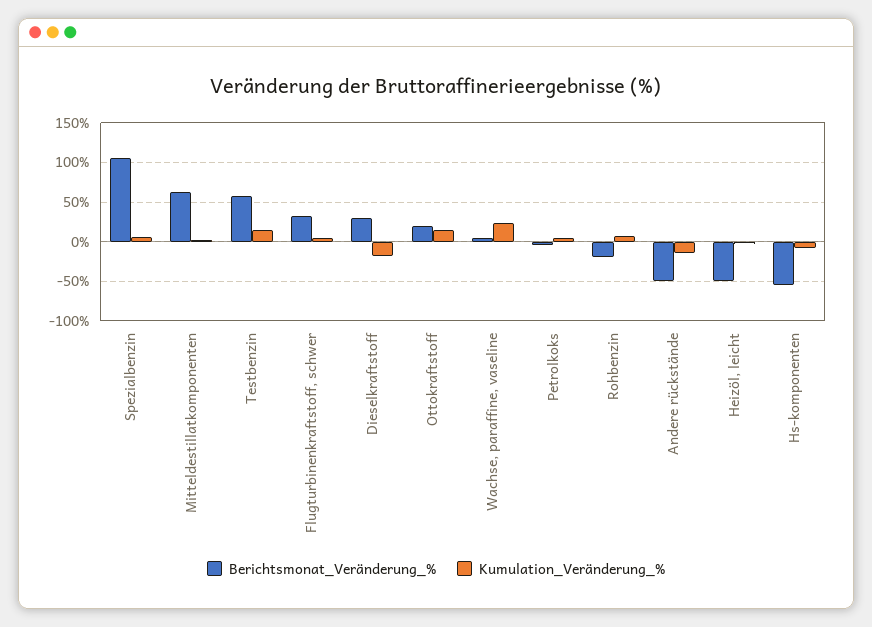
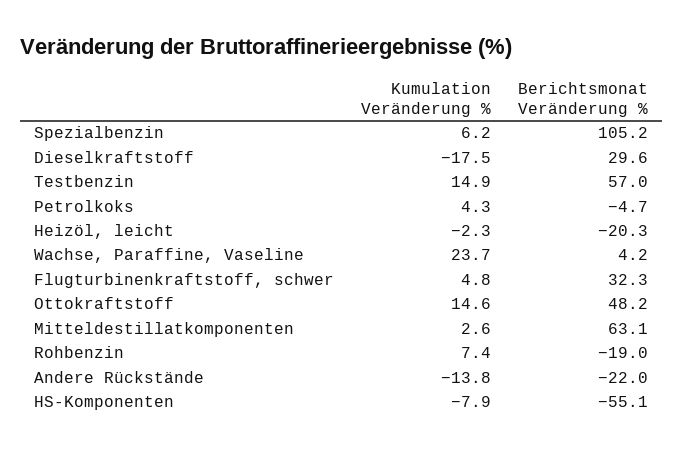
Berichtsmonat_Veränderung_%, Ottokraftstoff: 20 -> 48.2
Berichtsmonat_Veränderung_%, Andere rückstände: -50 -> -22
Berichtsmonat_Veränderung_%, Heizöl, leicht: -50 -> -20.3

